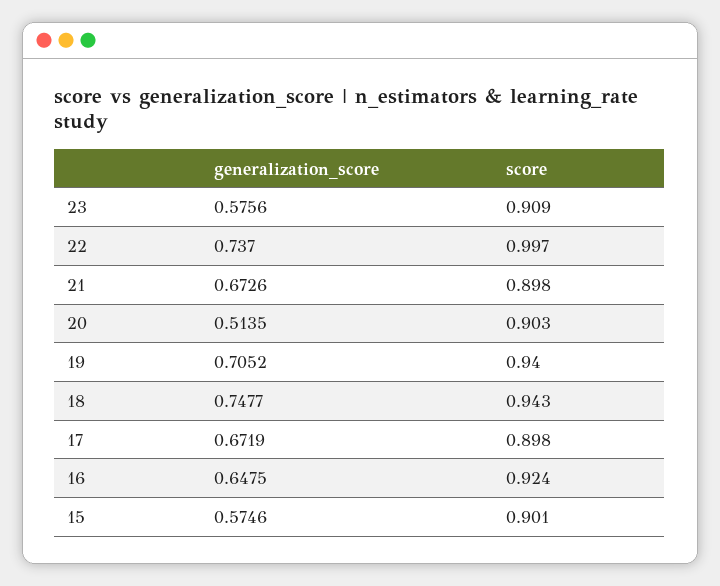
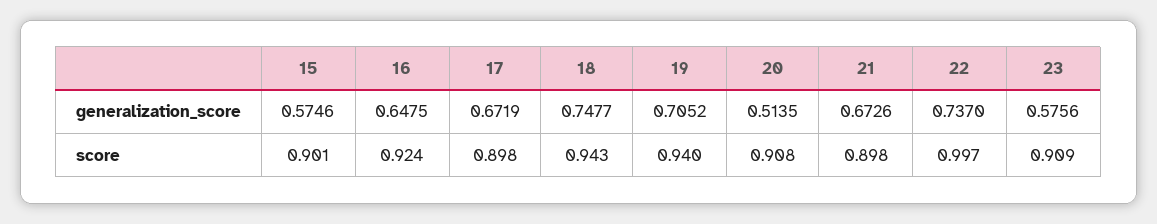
score, 20: 0.903 -> 0.908

